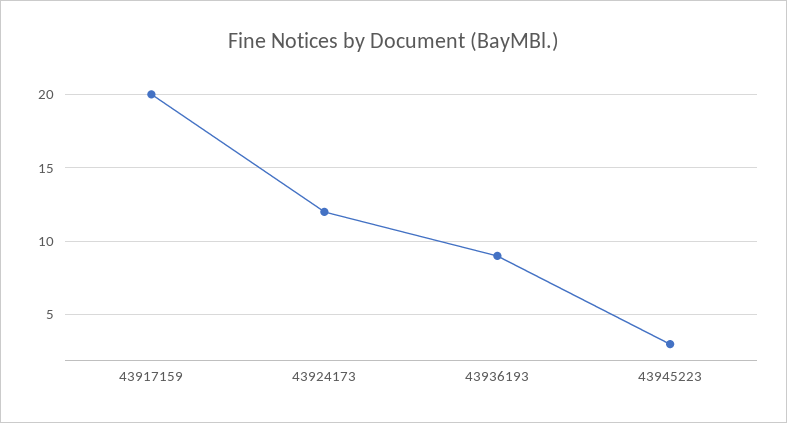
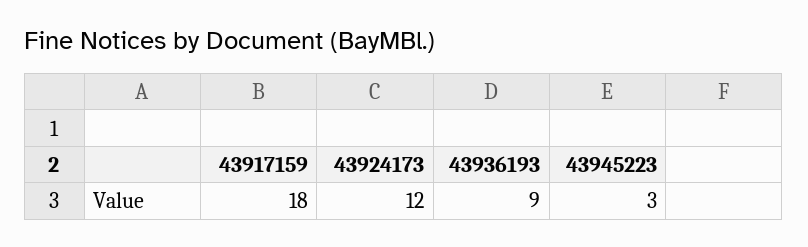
43917159: 20 -> 18

